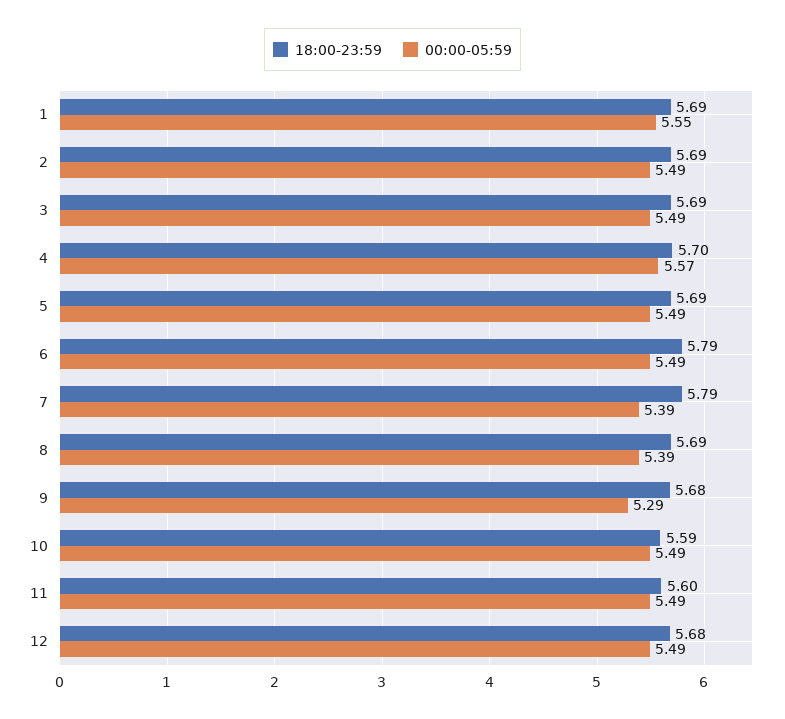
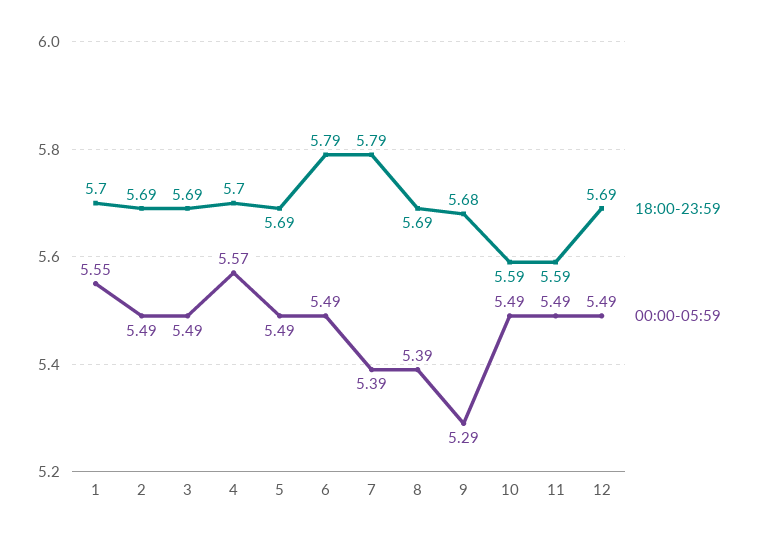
18:00-23:59, 1: 5.69 -> 5.7
18:00-23:59, 11: 5.6 -> 5.59
18:00-23:59, 12: 5.68 -> 5.69

